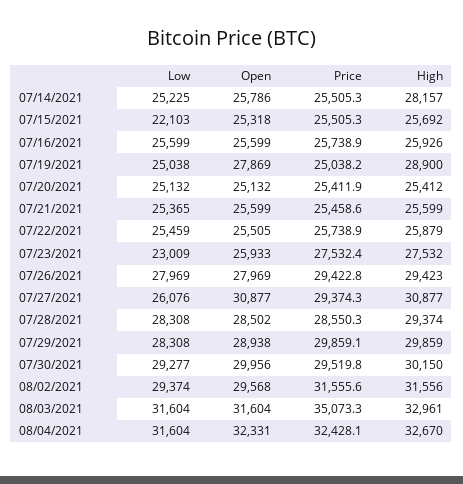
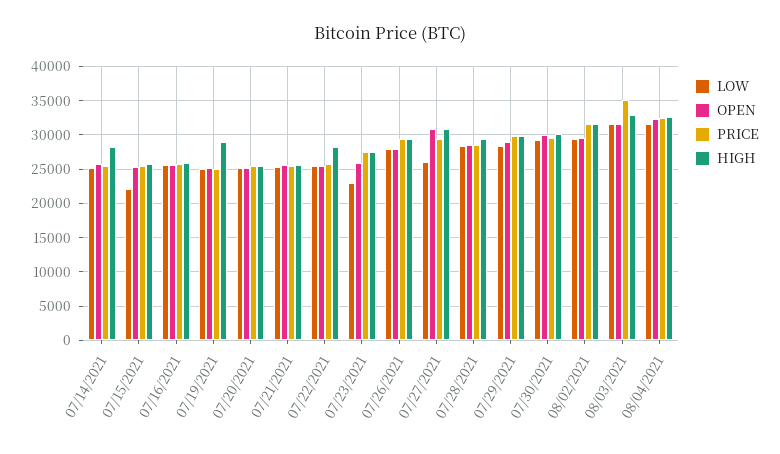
Open, 07/19/2021: 27869 -> 25000
High, 07/22/2021: 25879 -> 28000

